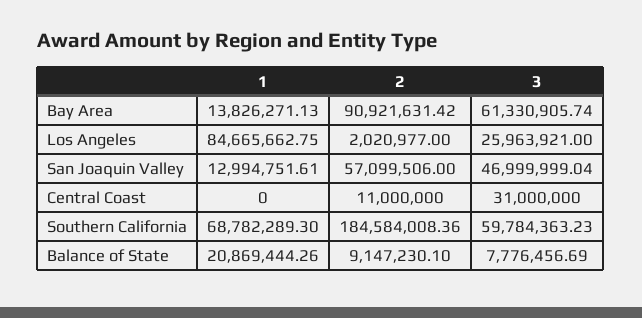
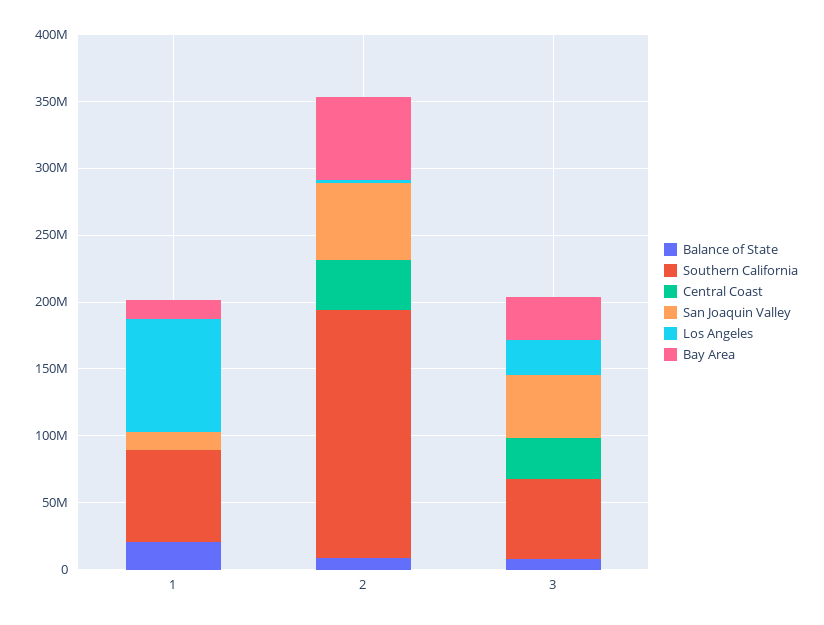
Bay Area, 2: 90921631.42 -> 60000000
Bay Area, 3: 61330905.74 -> 30000000
Central Coast, 2: 11000000 -> 40000000

